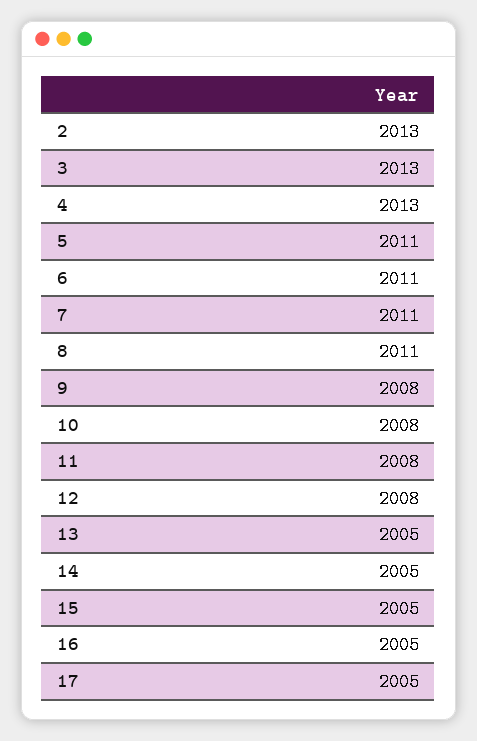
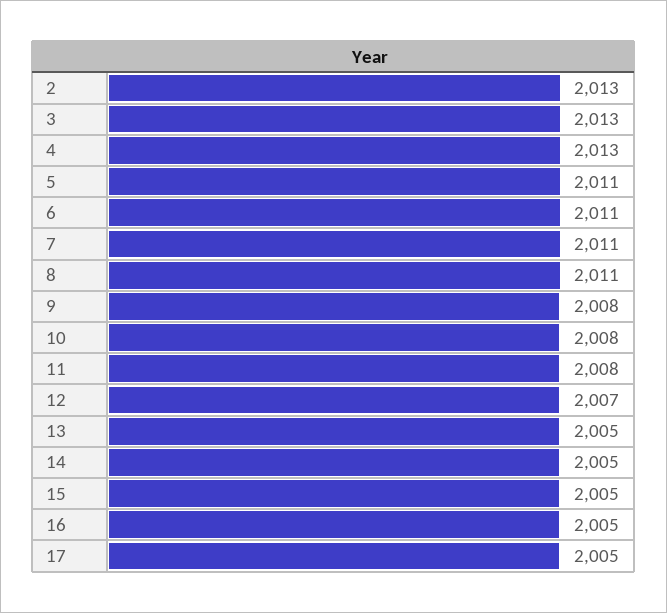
12: 2008 -> 2007

